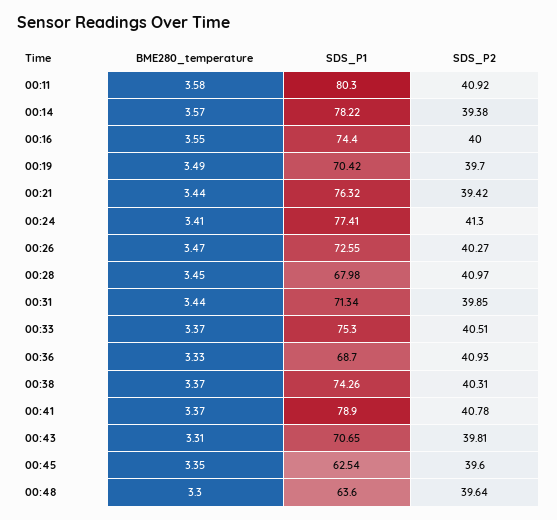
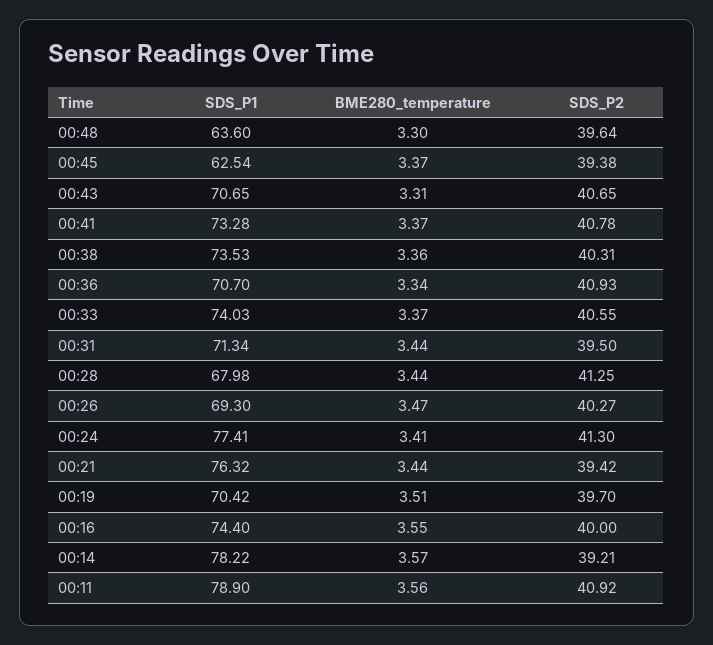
BME280_temperature, 00:11: 3.58 -> 3.56
SDS_P1, 00:11: 80.3 -> 78.9
SDS_P2, 00:14: 39.38 -> 39.21
BME280_temperature, 00:19: 3.49 -> 3.51
SDS_P1, 00:26: 72.55 -> 69.3
BME280_temperature, 00:28: 3.45 -> 3.44
SDS_P2, 00:28: 40.97 -> 41.25
SDS_P2, 00:31: 39.85 -> 39.5
SDS_P1, 00:33: 75.3 -> 74.03
SDS_P2, 00:33: 40.51 -> 40.55
BME280_temperature, 00:36: 3.33 -> 3.34
SDS_P1, 00:36: 68.7 -> 70.7
BME280_temperature, 00:38: 3.37 -> 3.36
SDS_P1, 00:38: 74.26 -> 73.53
SDS_P1, 00:41: 78.9 -> 73.28
SDS_P2, 00:43: 39.81 -> 40.65
BME280_temperature, 00:45: 3.35 -> 3.37
SDS_P2, 00:45: 39.6 -> 39.38

